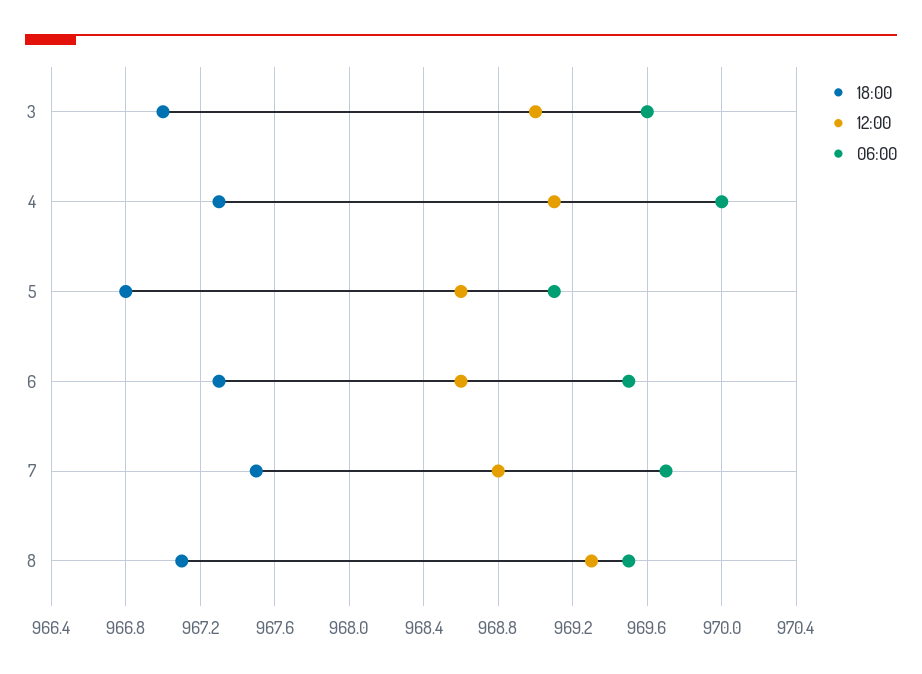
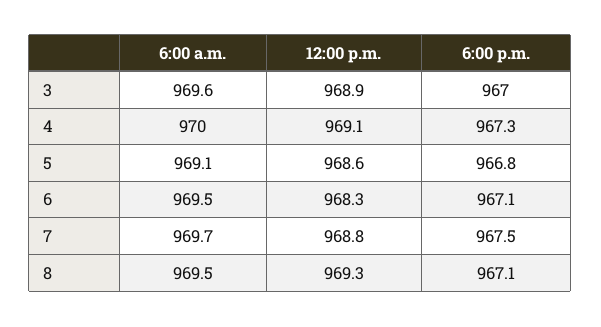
12:00, 3: 969 -> 968.9
18:00, 6: 967.3 -> 967.1
12:00, 6: 968.6 -> 968.3

